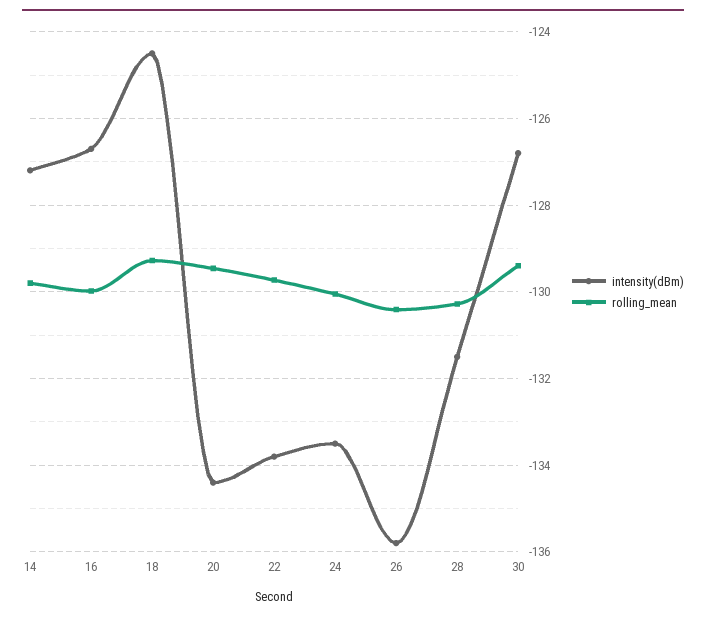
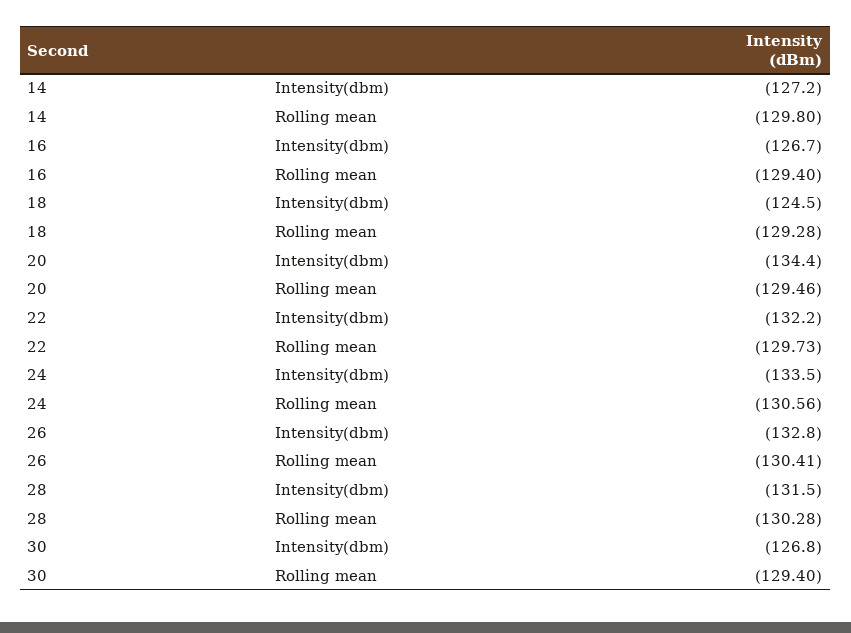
rolling_mean, 16: -130 -> -129.4
intensity(dBm), 22: -133.8 -> -132.2
rolling_mean, 24: -130 -> -130.56
intensity(dBm), 26: -135.8 -> -132.8

